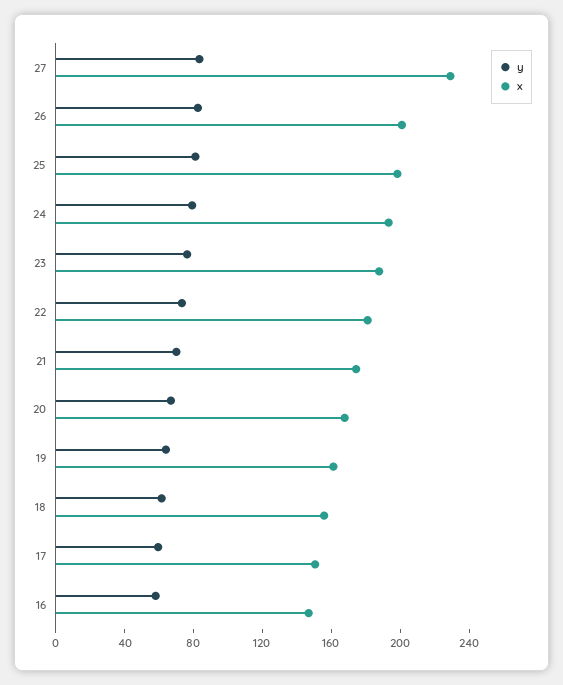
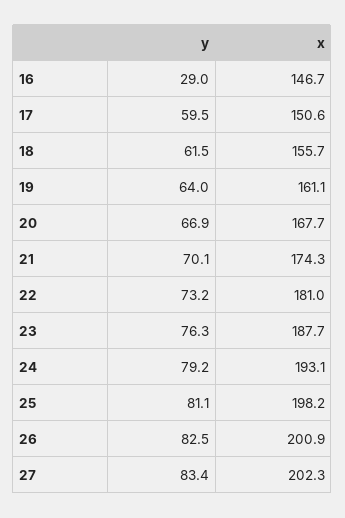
x, 27: 230 -> 202.3
y, 16: 60 -> 29

